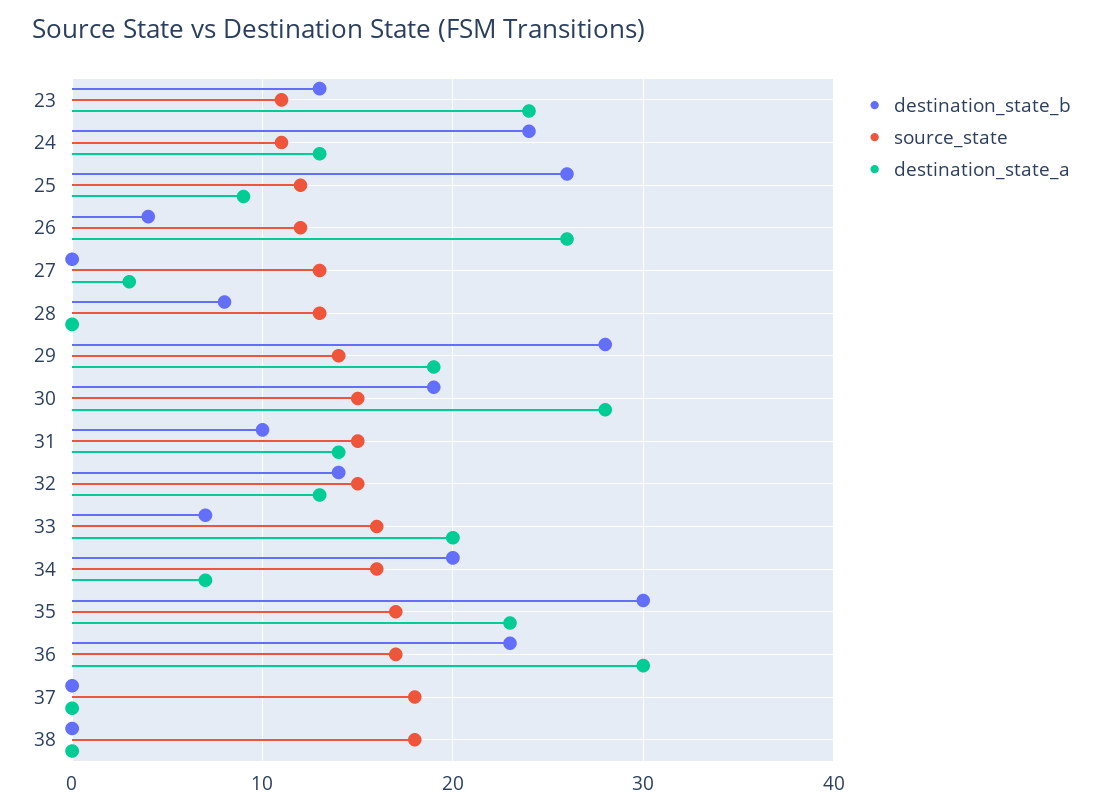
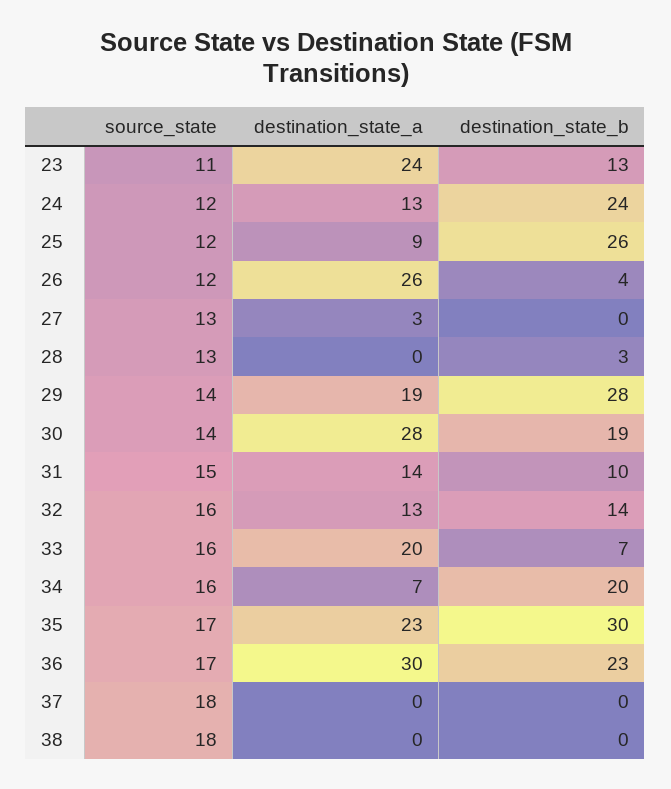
source_state, 24: 11 -> 12
destination_state_b, 28: 8 -> 3
source_state, 30: 15 -> 14
source_state, 32: 15 -> 16

